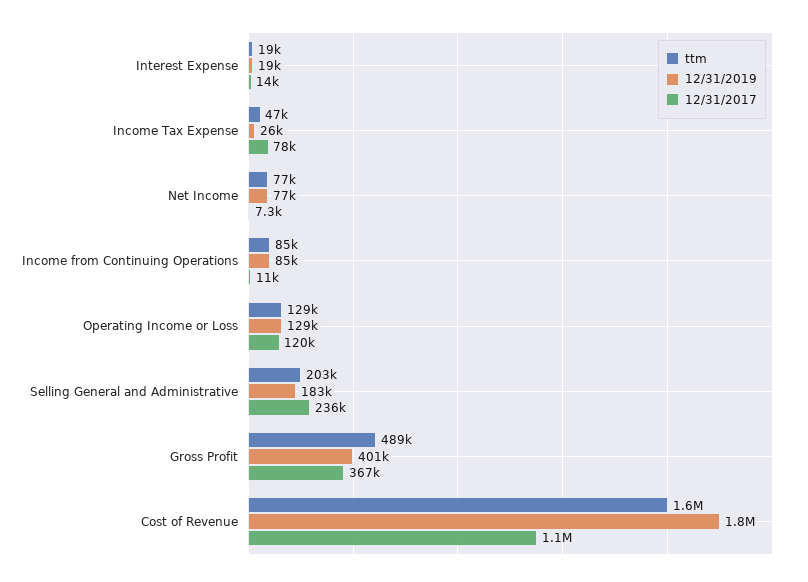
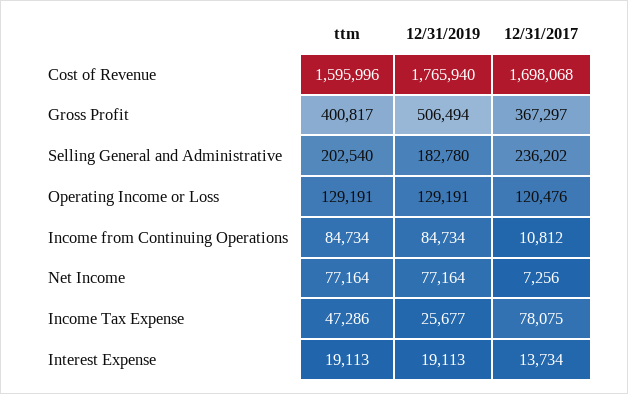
ttm, Gross Profit: 489000 -> 400817
12/31/2019, Gross Profit: 401000 -> 506494
12/31/2017, Cost of Revenue: 1100000 -> 1698068

